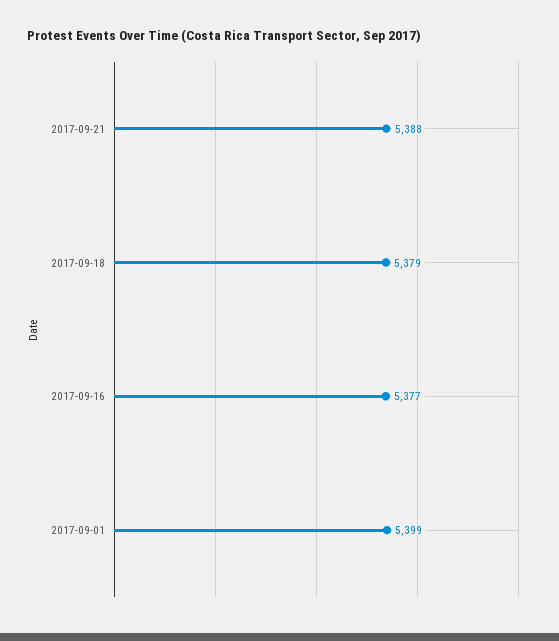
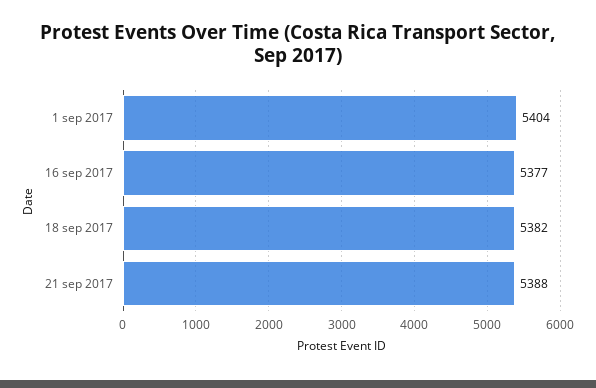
2017-09-18: 5379 -> 5382
2017-09-01: 5399 -> 5404

